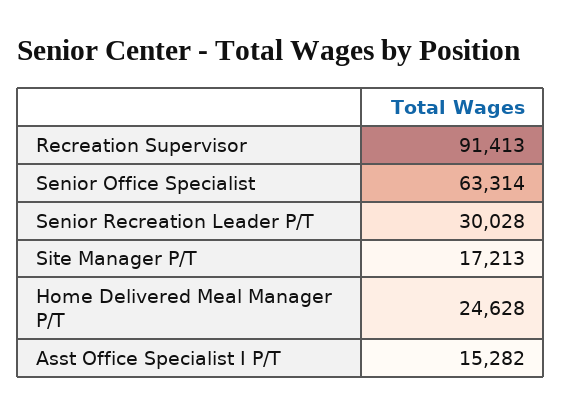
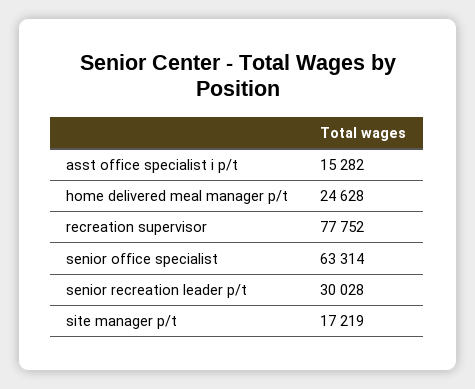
Recreation Supervisor: 91413 -> 77752
Site Manager P/T: 17213 -> 17219

